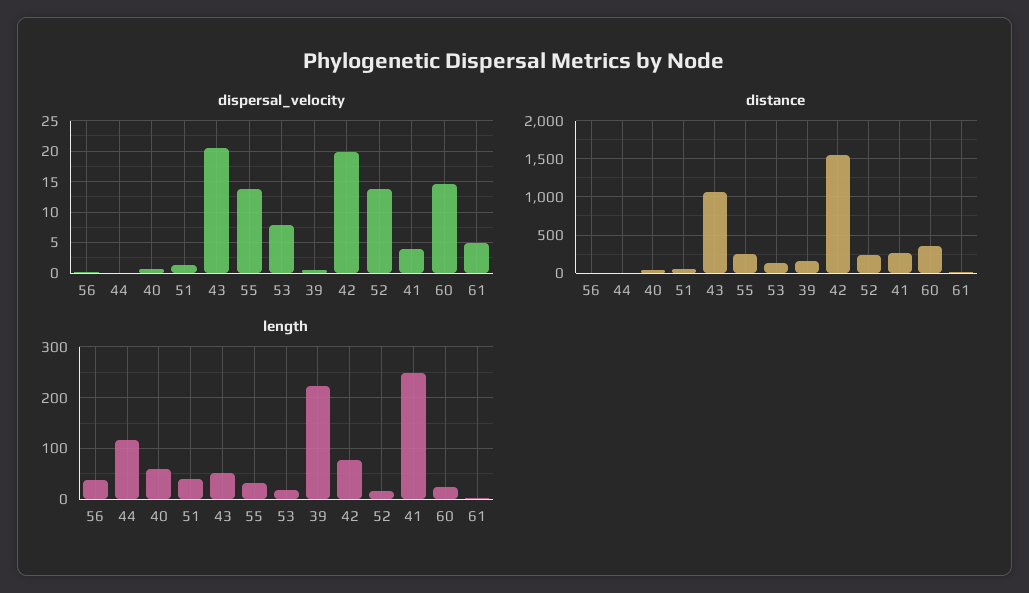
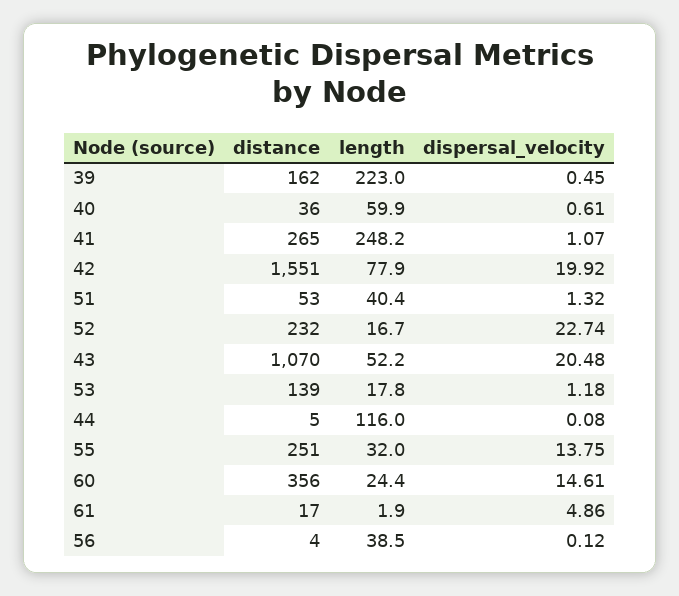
dispersal_velocity, 53: 8 -> 1.18
dispersal_velocity, 52: 14 -> 22.74
dispersal_velocity, 41: 4 -> 1.07

